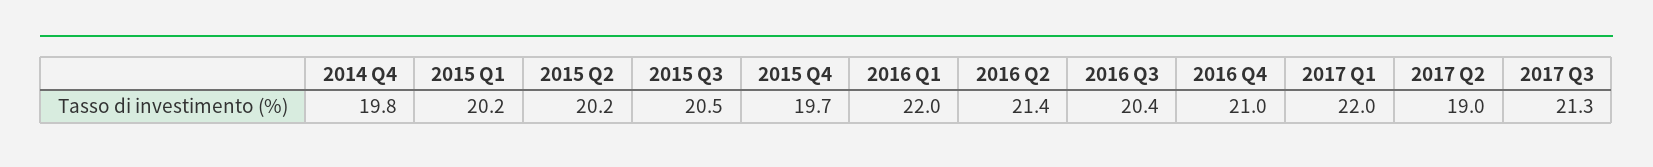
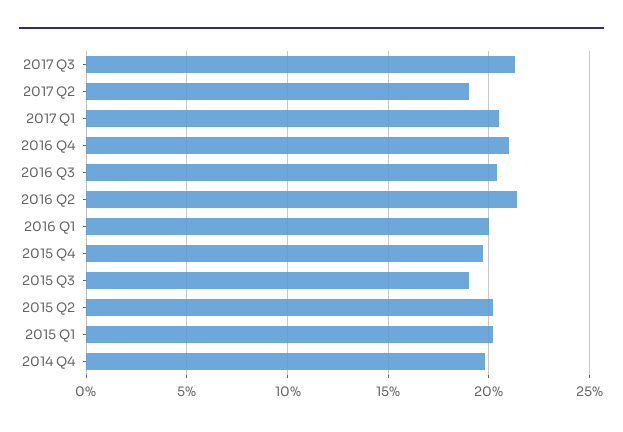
2015 Q3: 20.5 -> 19
2016 Q1: 22 -> 20
2017 Q1: 22 -> 20.5

